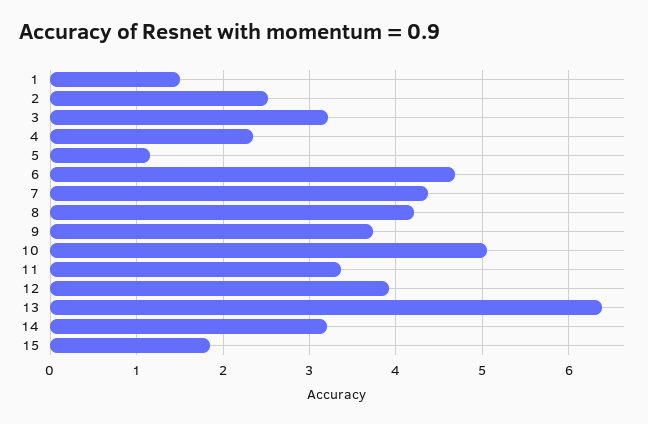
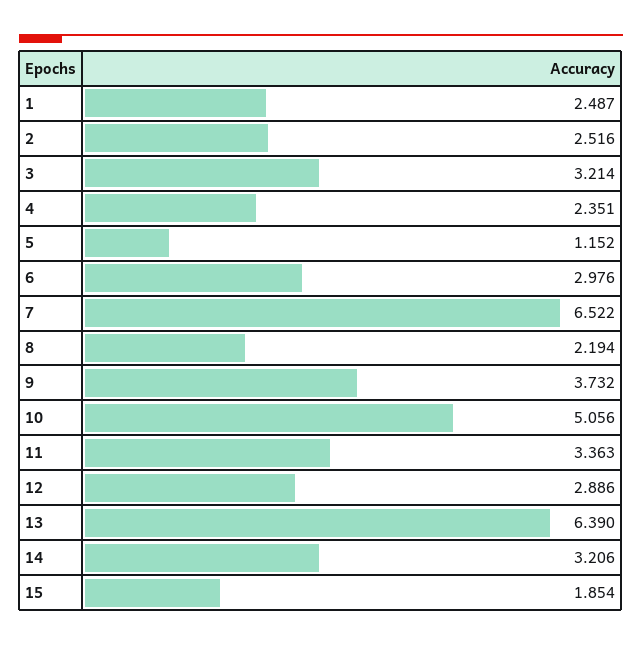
1: 1.5 -> 2.487
6: 4.7 -> 2.976
7: 4.4 -> 6.522
8: 4.2 -> 2.194
12: 3.9 -> 2.886

